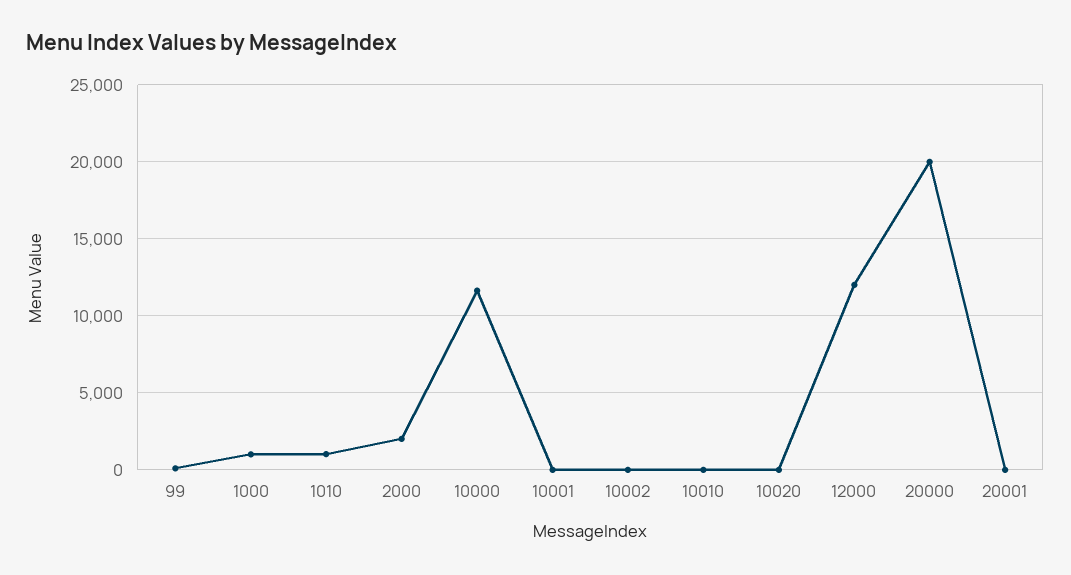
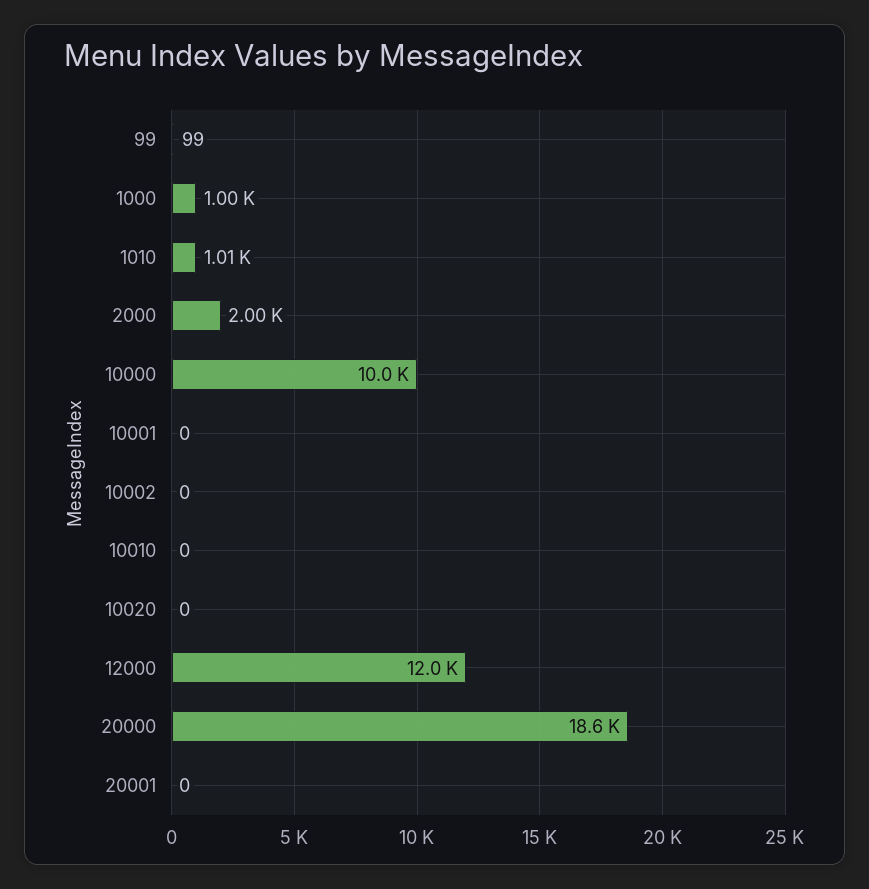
10000: 11500 -> 10000
20000: 20000 -> 18600

